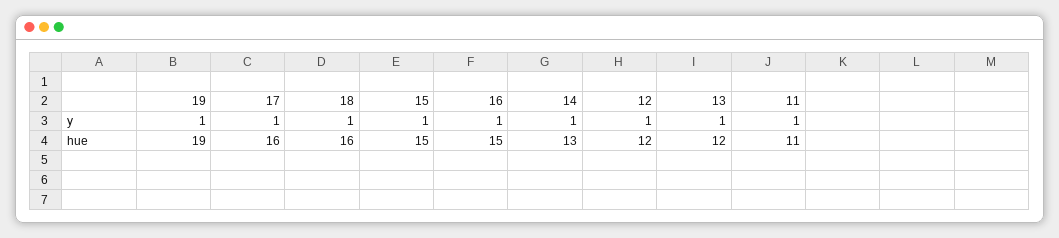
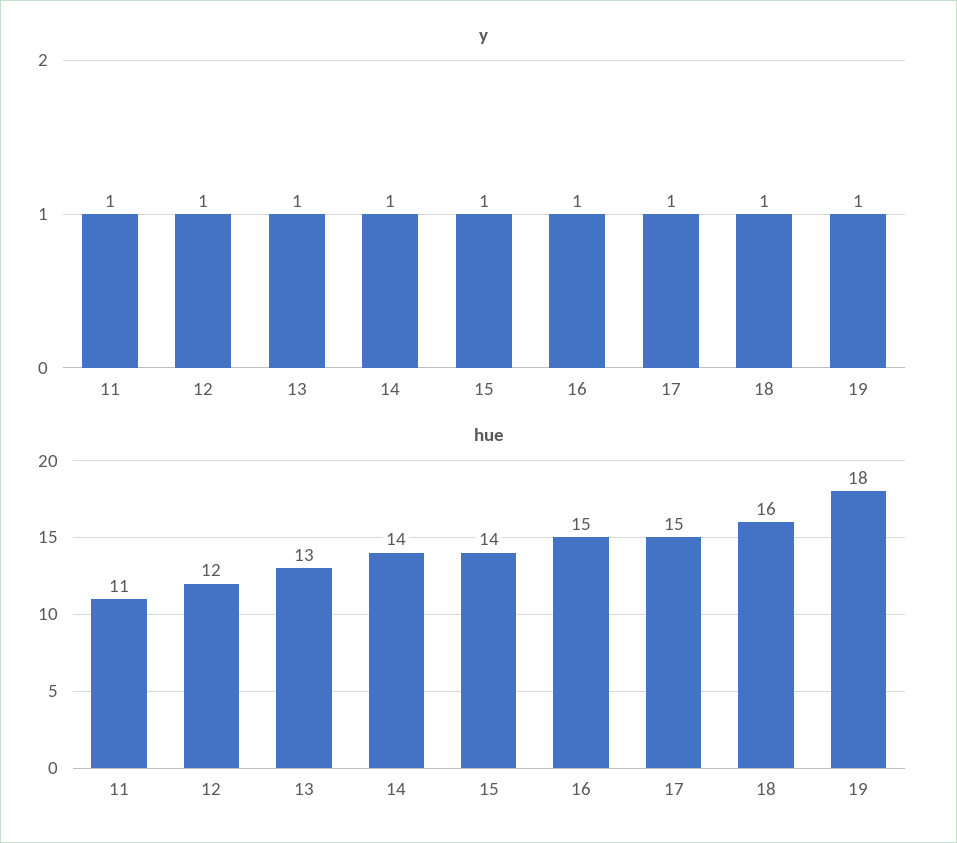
hue, 19: 19 -> 18
hue, 17: 16 -> 15
hue, 15: 15 -> 14
hue, 14: 13 -> 14
hue, 13: 12 -> 13

